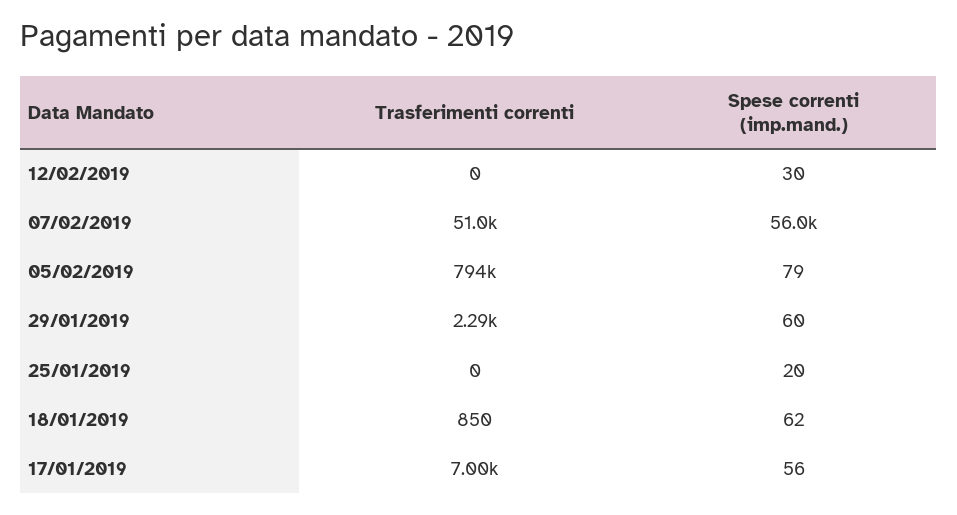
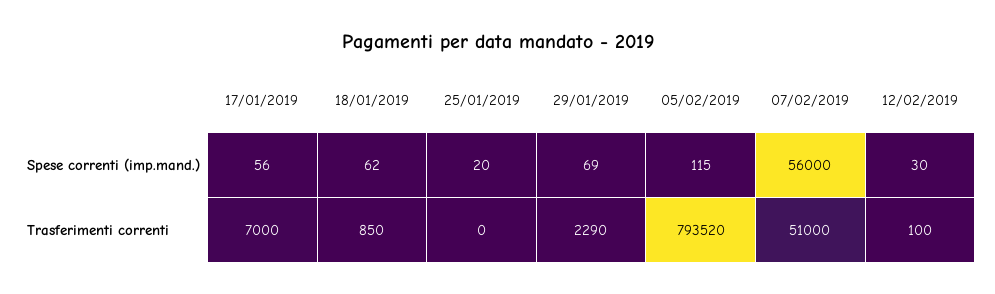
Trasferimenti correnti, 12/02/2019: 0 -> 100
Spese correnti (imp.mand.), 05/02/2019: 79 -> 115
Spese correnti (imp.mand.), 29/01/2019: 60 -> 69

